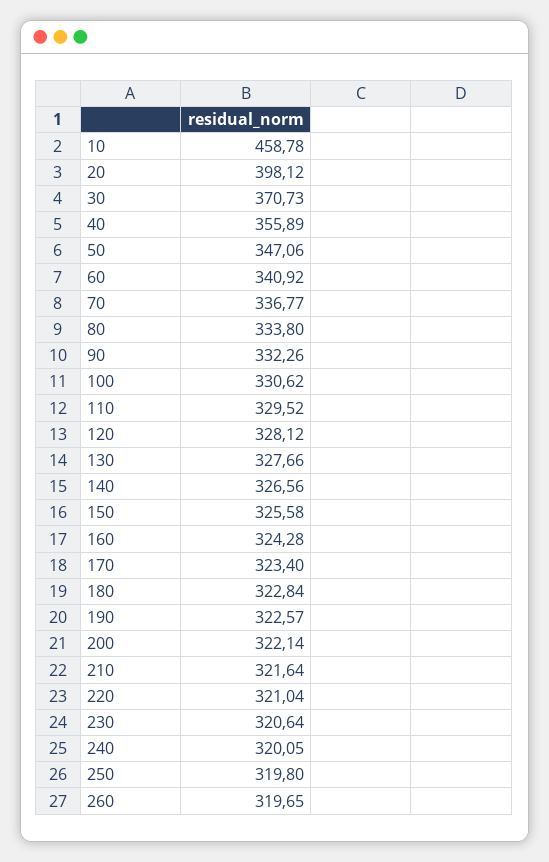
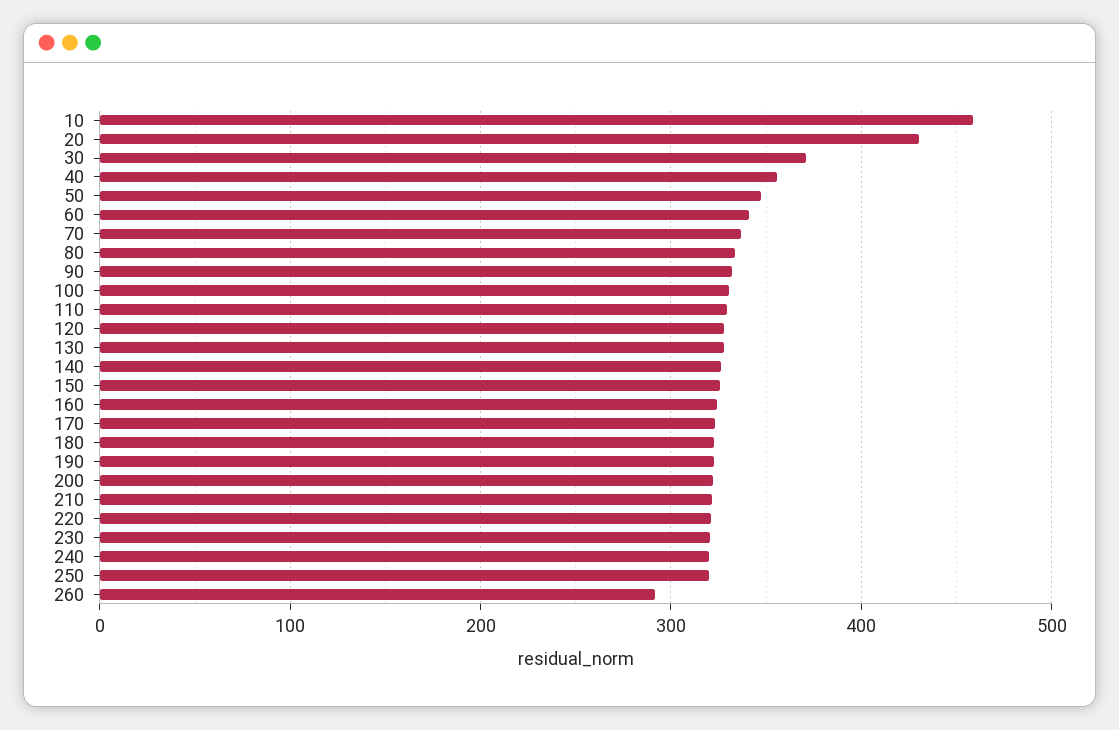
20: 398.12 -> 430
260: 319.65 -> 290

